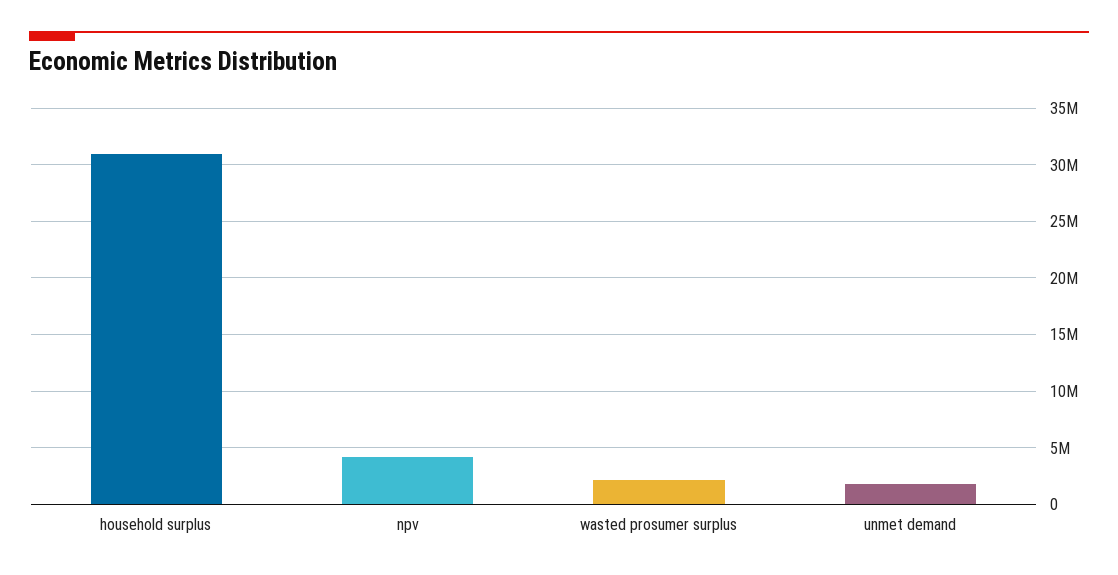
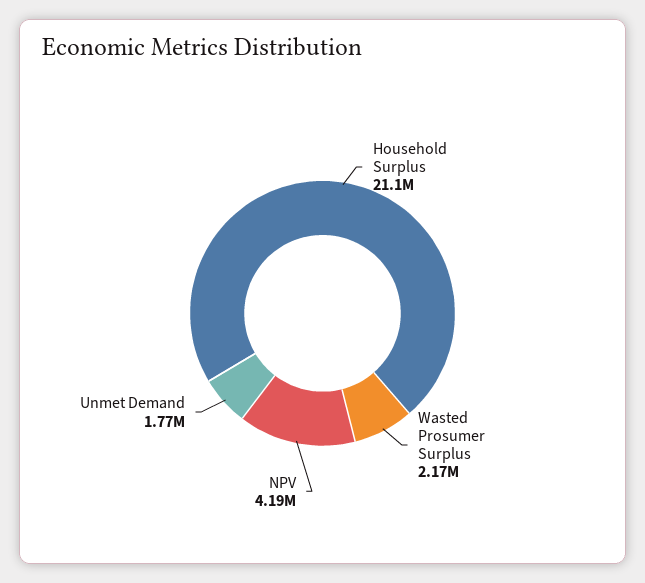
household surplus: 31000000 -> 21100000

